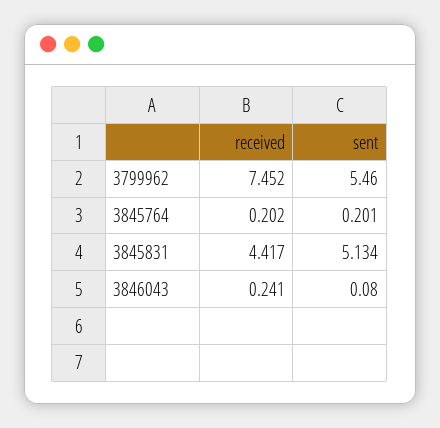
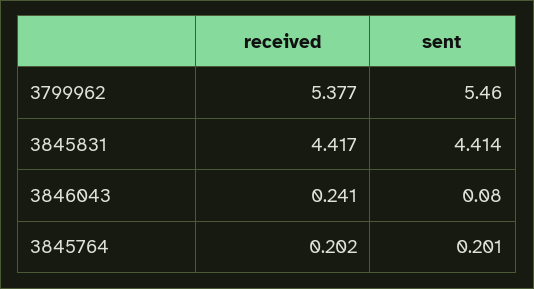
received, 3799962: 7.452 -> 5.377
sent, 3845831: 5.134 -> 4.414

